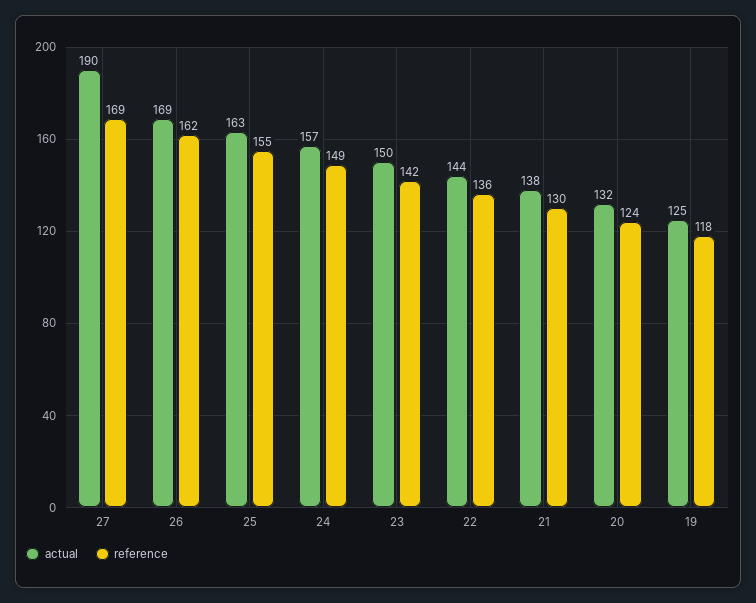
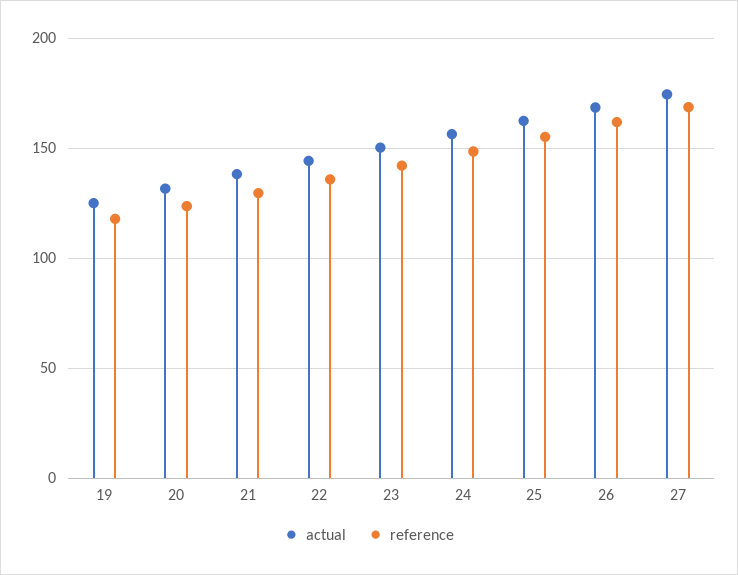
actual, 27: 190 -> 175

